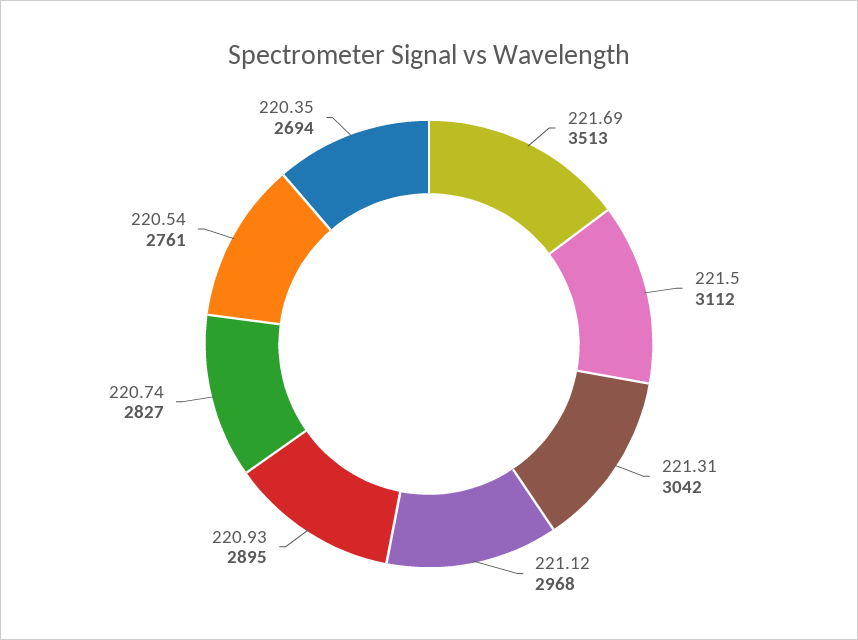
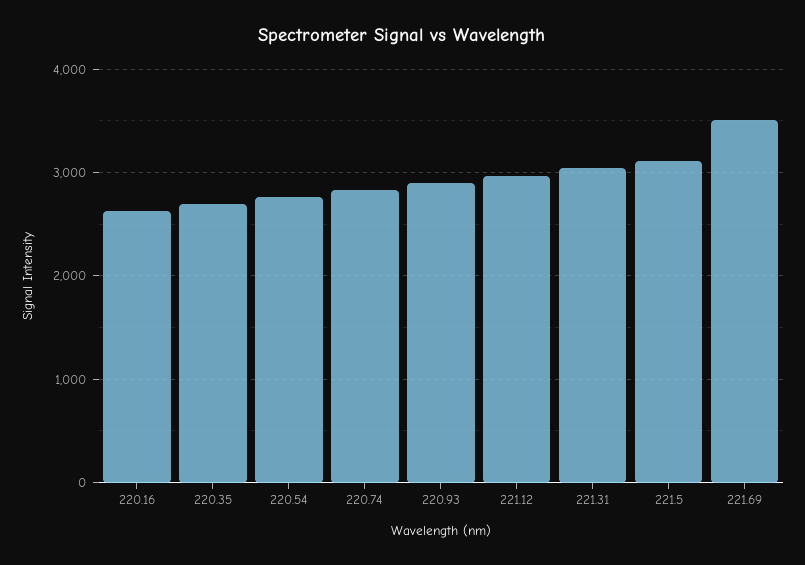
220.16: none -> 2600

